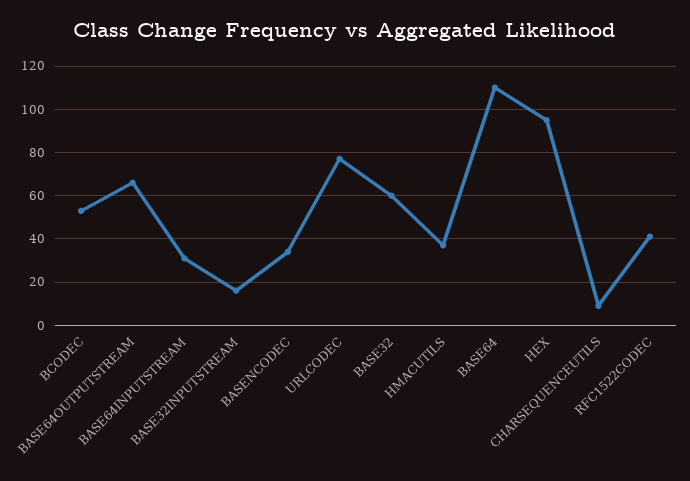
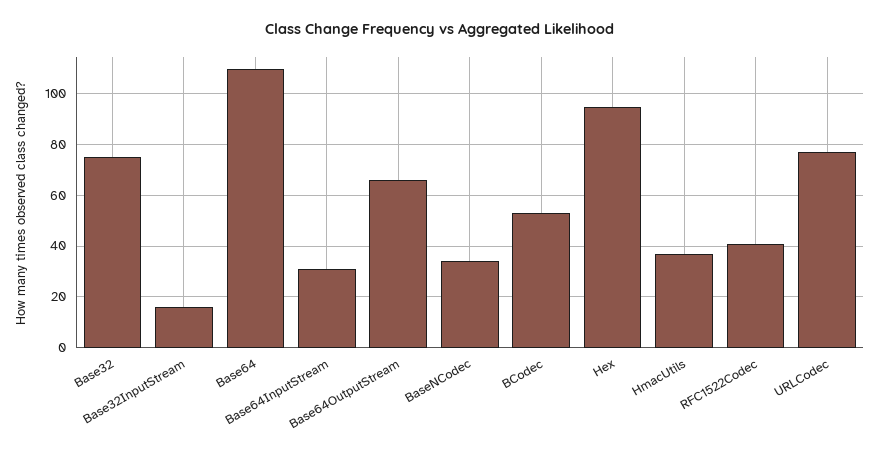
BASE32: 60 -> 75
CHARSEQUENCEUTILS: 10 -> none

